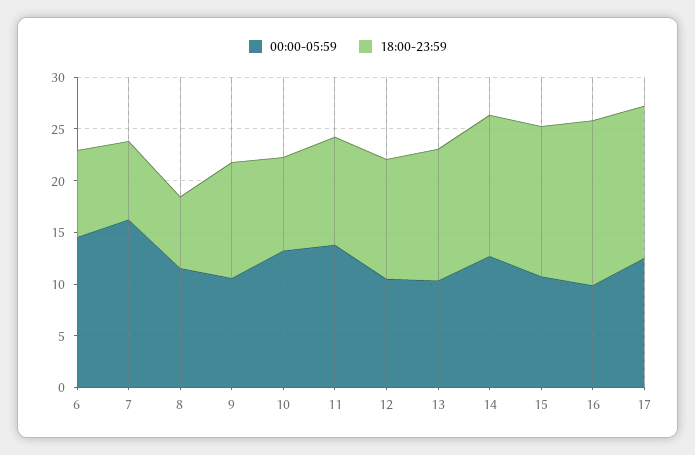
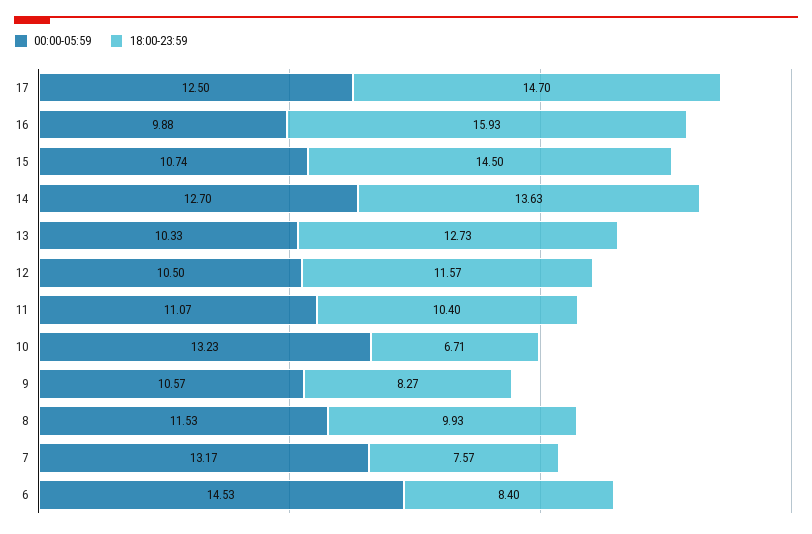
00:00-05:59, 7: 16 -> 13.17
18:00-23:59, 8: 7 -> 9.93
18:00-23:59, 9: 11 -> 8.27
18:00-23:59, 10: 9 -> 6.71
00:00-05:59, 11: 14 -> 11.07

